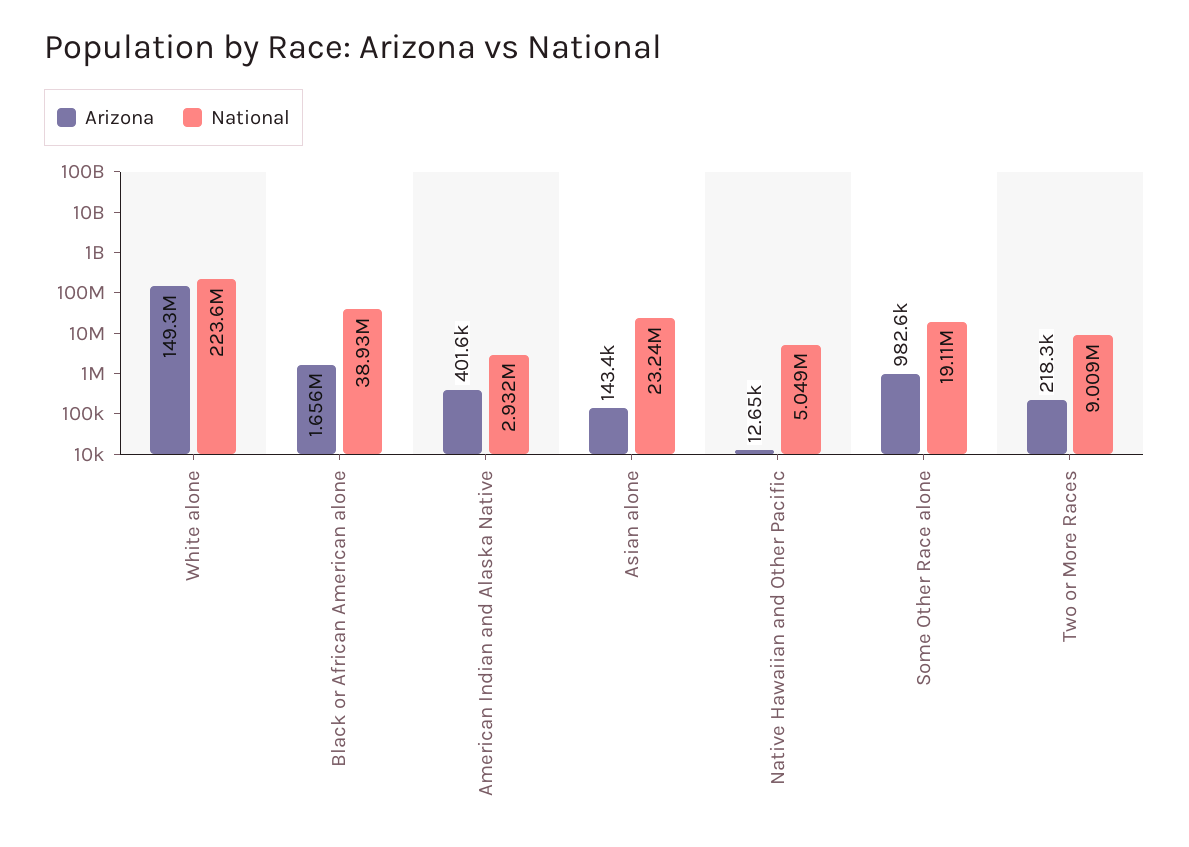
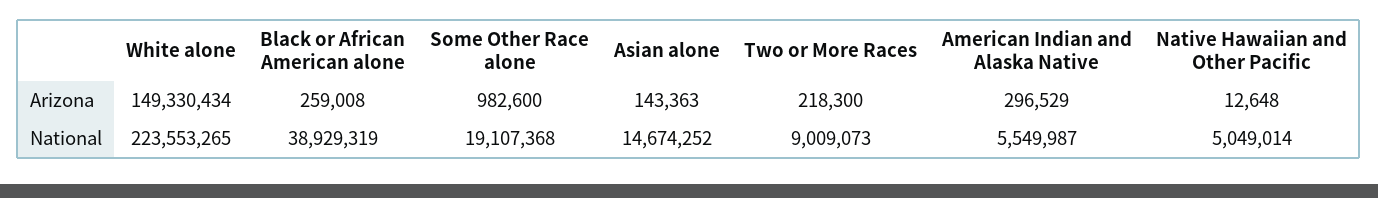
Arizona, Black or African American alone: 1656000 -> 259008
Arizona, American Indian and Alaska Native: 401600 -> 296529
National, American Indian and Alaska Native: 2932000 -> 5549987
National, Asian alone: 23240000 -> 14674252

